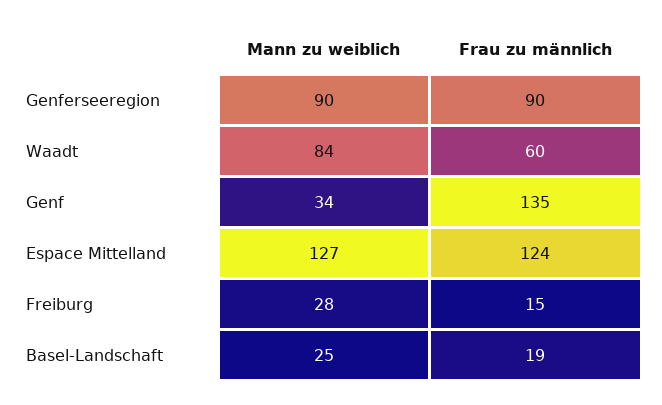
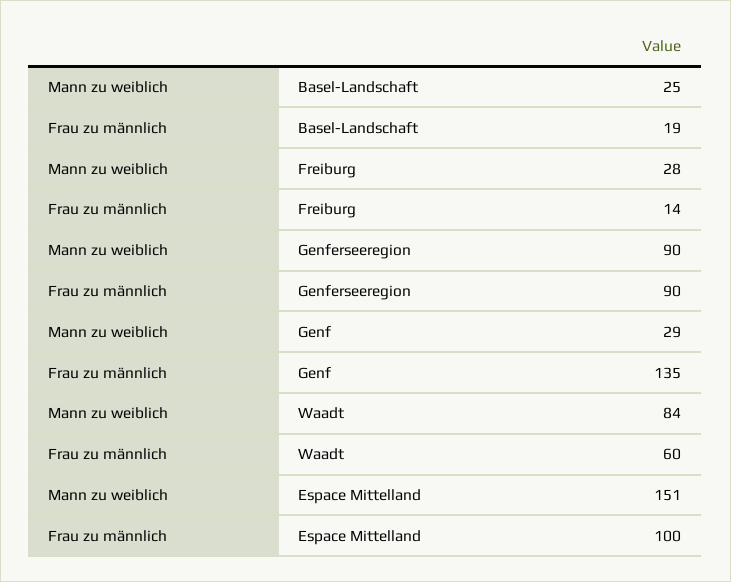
Mann zu weiblich, Genf: 34 -> 29
Mann zu weiblich, Espace Mittelland: 127 -> 151
Frau zu männlich, Espace Mittelland: 124 -> 100
Frau zu männlich, Freiburg: 15 -> 14

